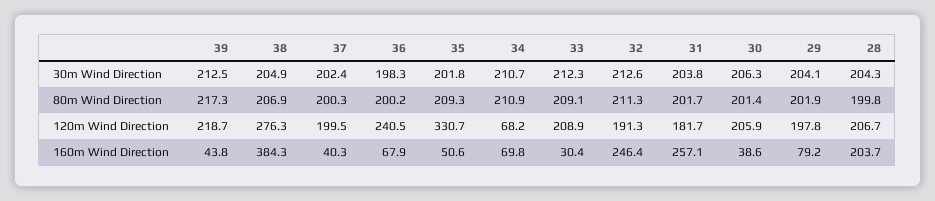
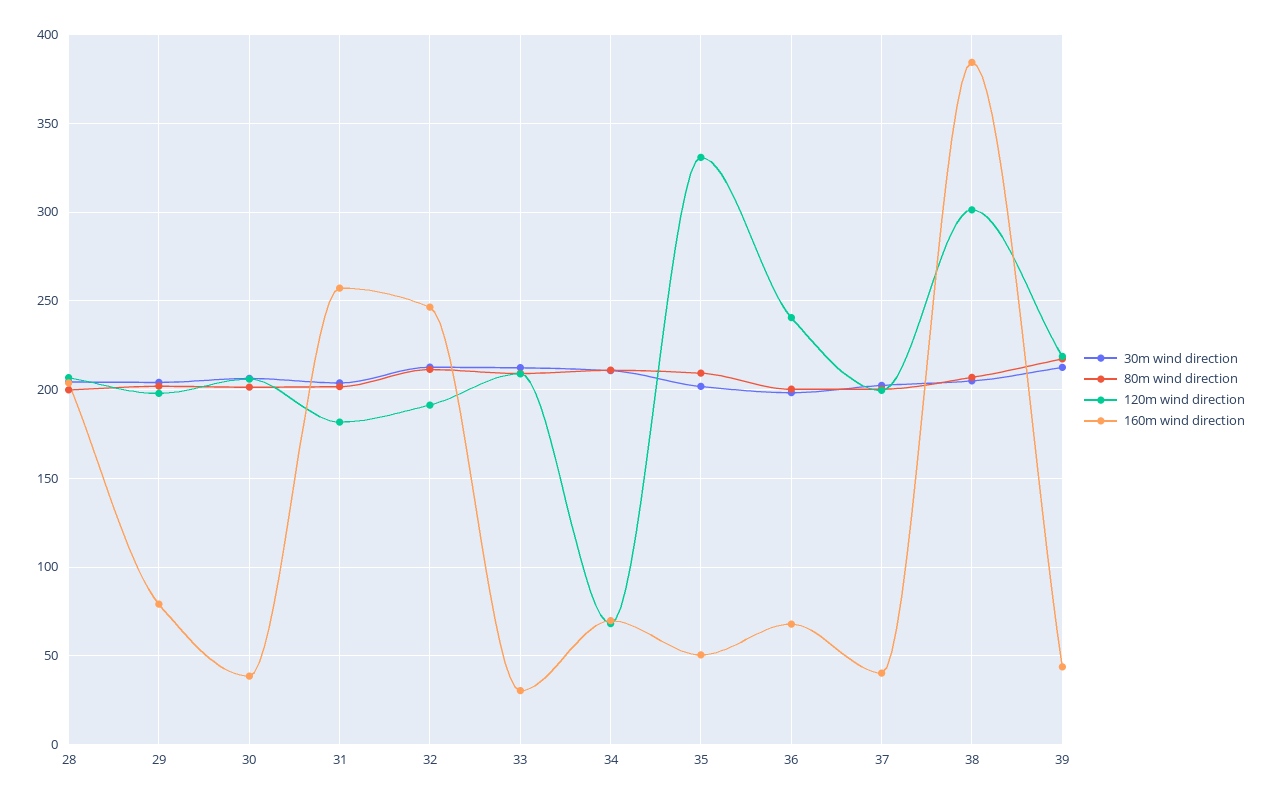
120m Wind Direction, 38: 276.3 -> 300

